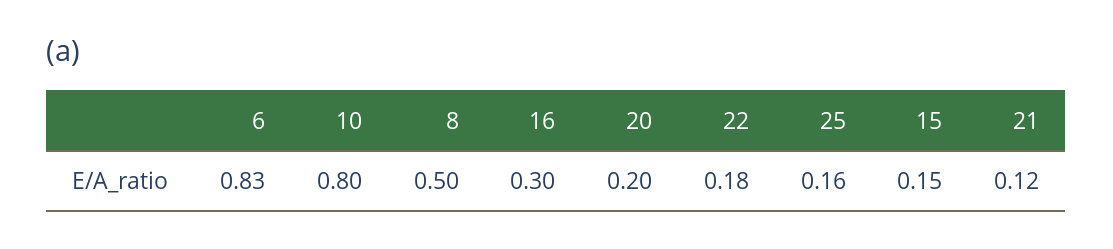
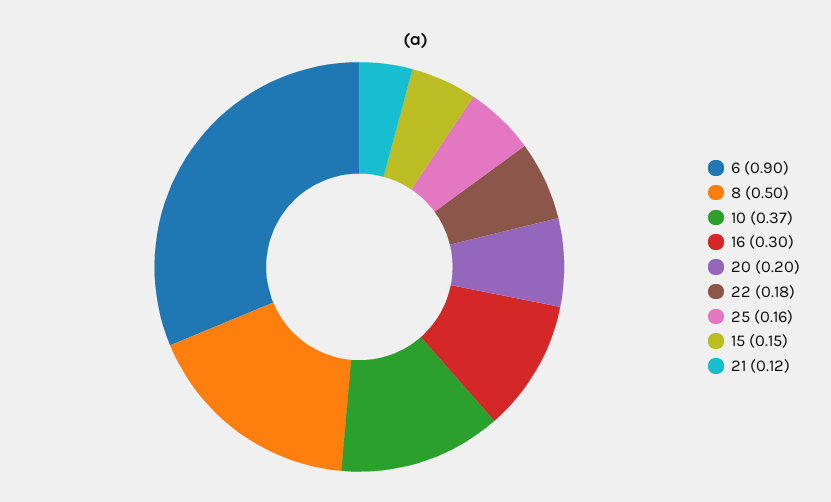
6: 0.83 -> 0.9
10: 0.8 -> 0.37

